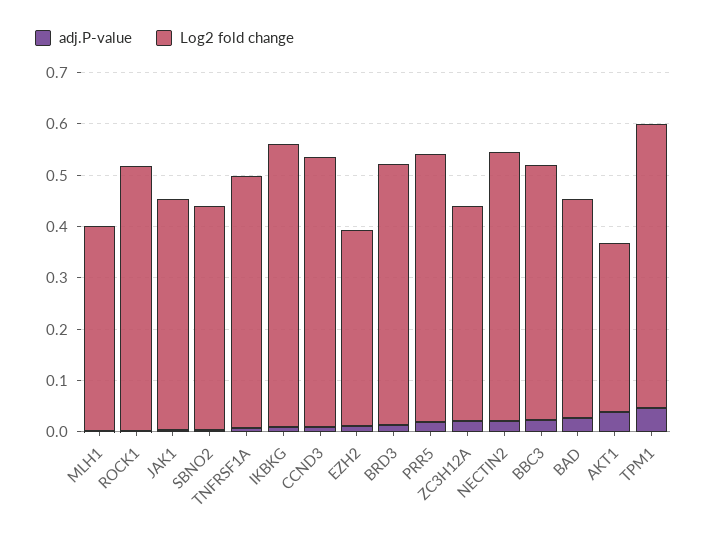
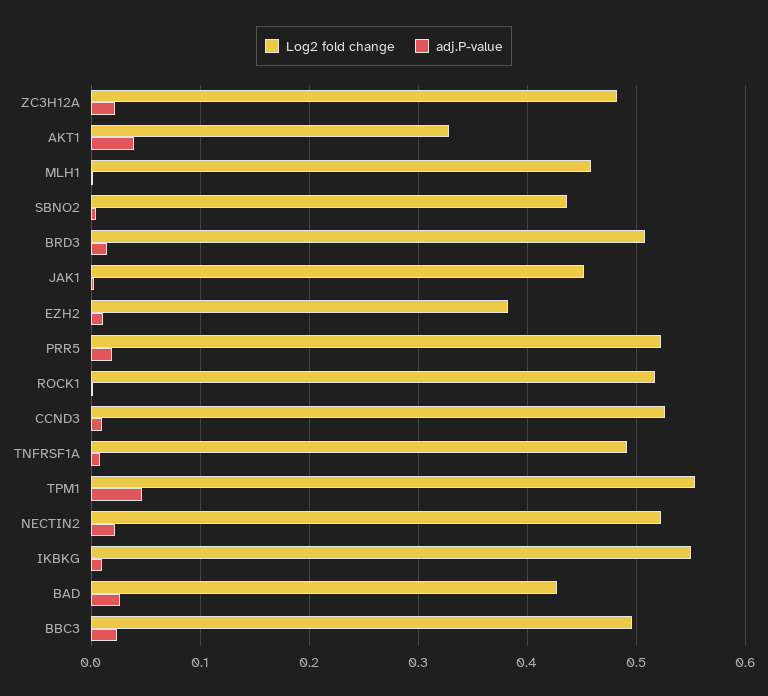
Log2 fold change, MLH1: 0.4 -> 0.46
Log2 fold change, ZC3H12A: 0.42 -> 0.48

